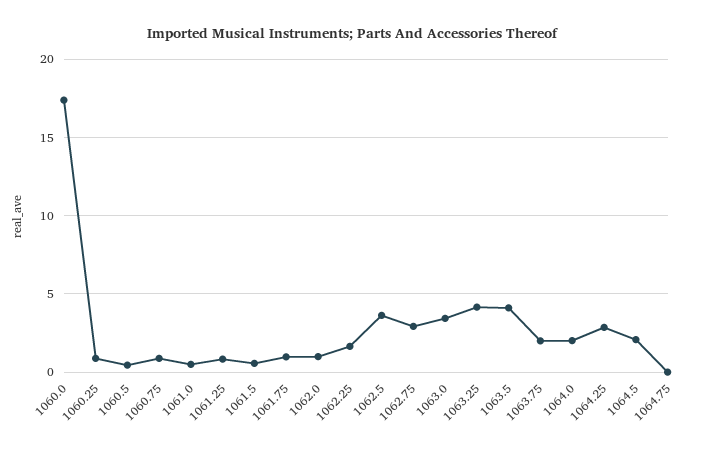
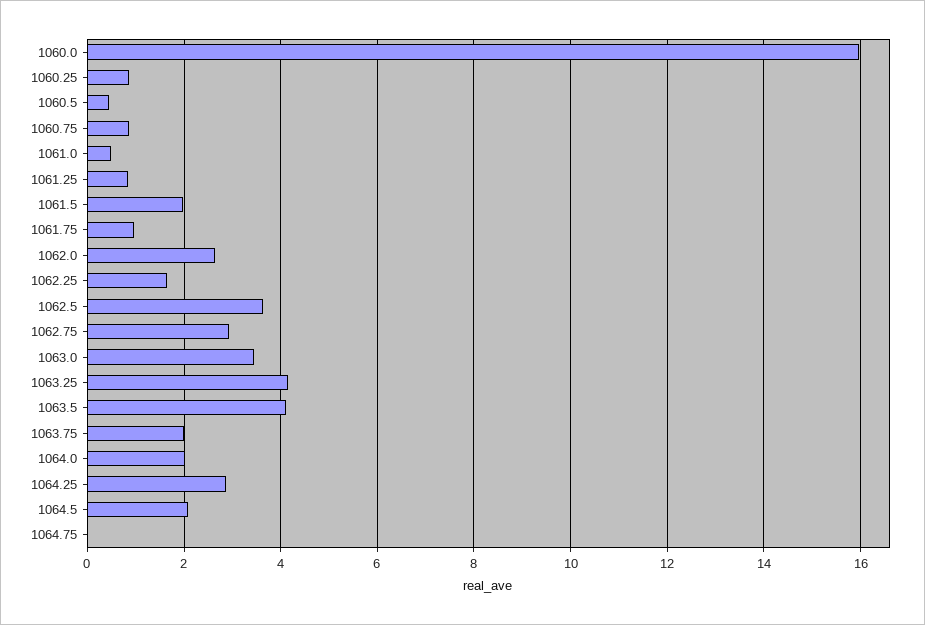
1060.0: 17.5 -> 16
1061.5: 0.5 -> 2
1062.0: 1 -> 2.6

